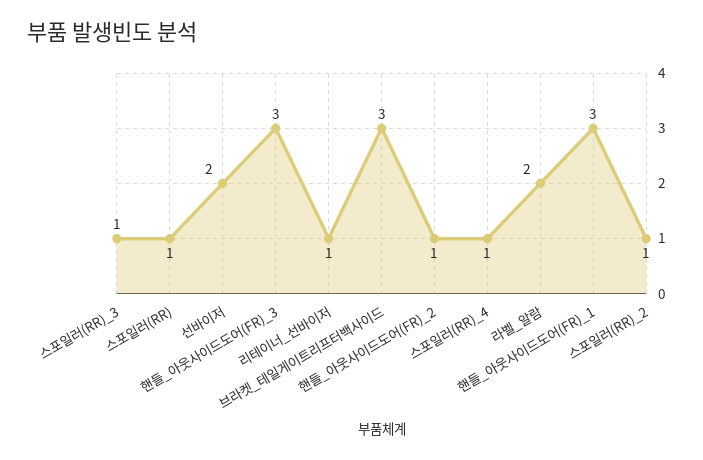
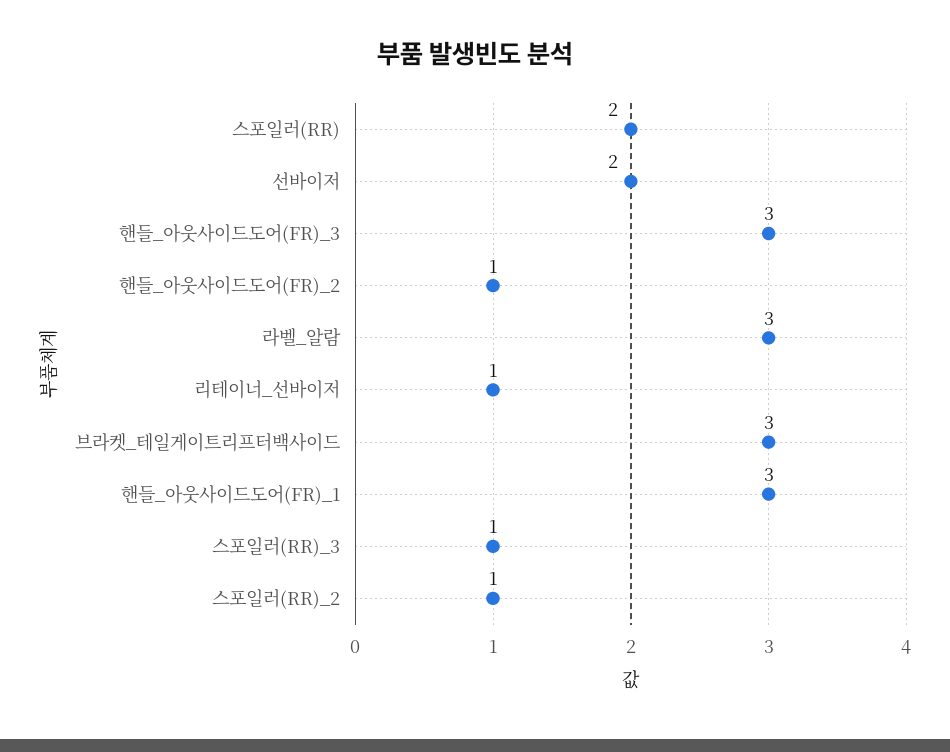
스포일러(RR): 1 -> 2
스포일러(RR)_4: 1 -> none
라벨_알람: 2 -> 3

